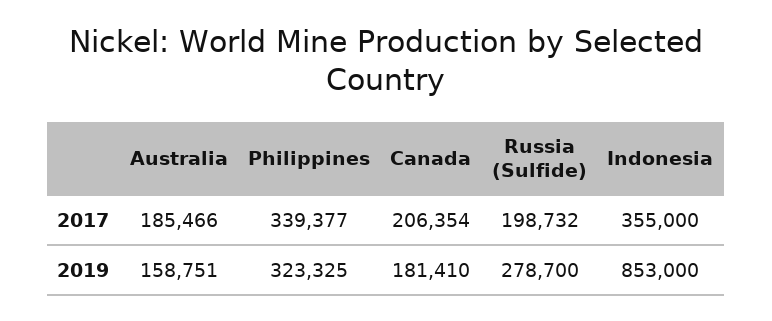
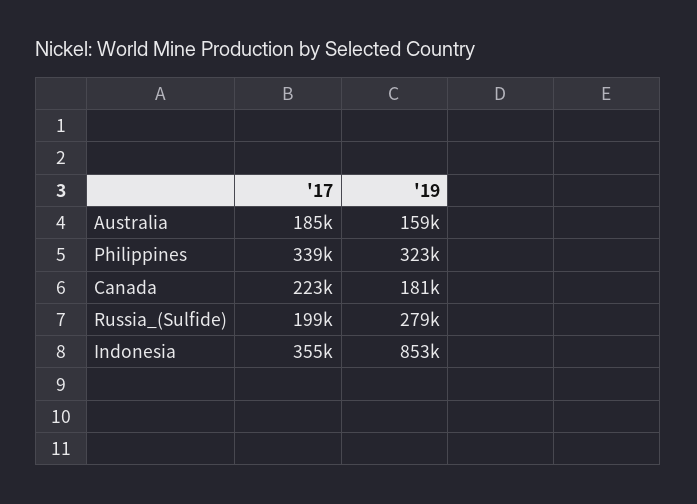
Canada, 2017: 206354 -> 223000

